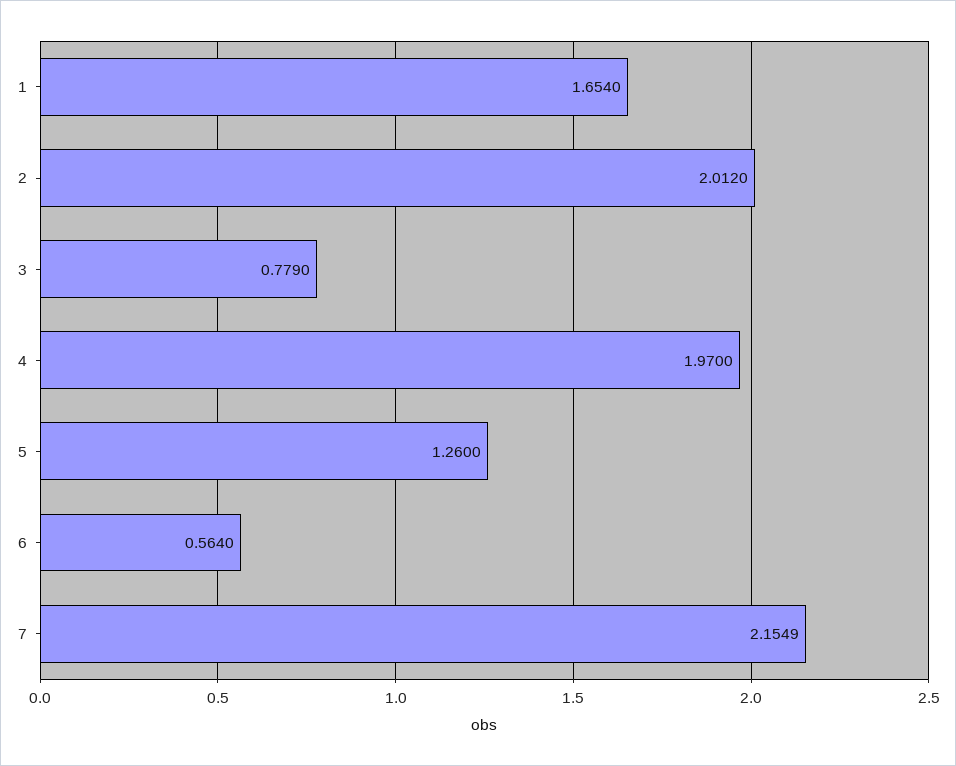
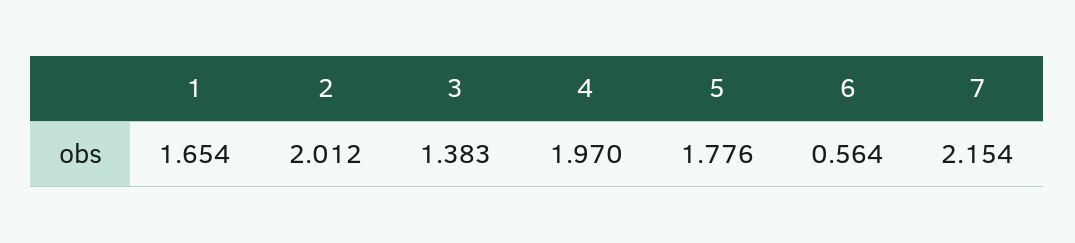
3: 0.779 -> 1.383
5: 1.26 -> 1.776
7: 2.1549 -> 2.154

